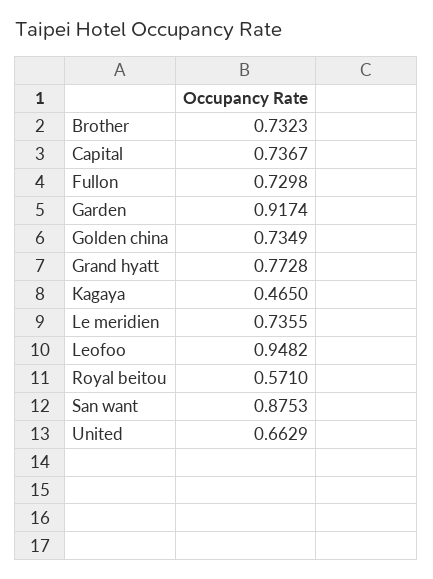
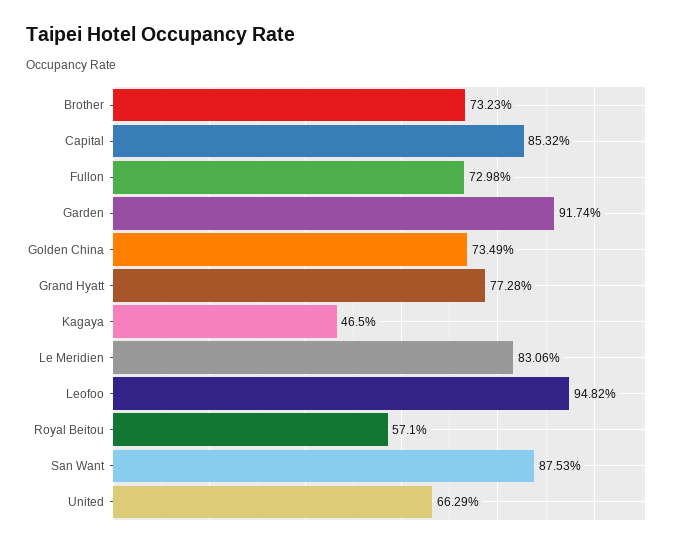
Capital: 0.7367 -> 0.8532
Le meridien: 0.7355 -> 0.8306

